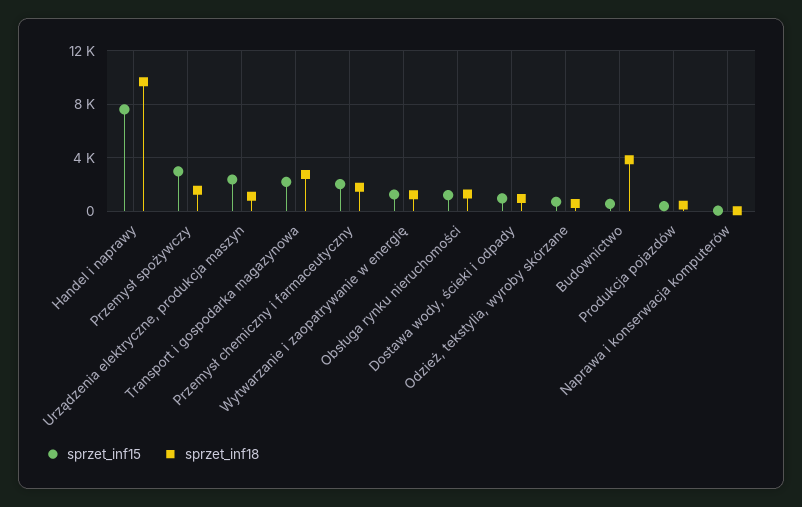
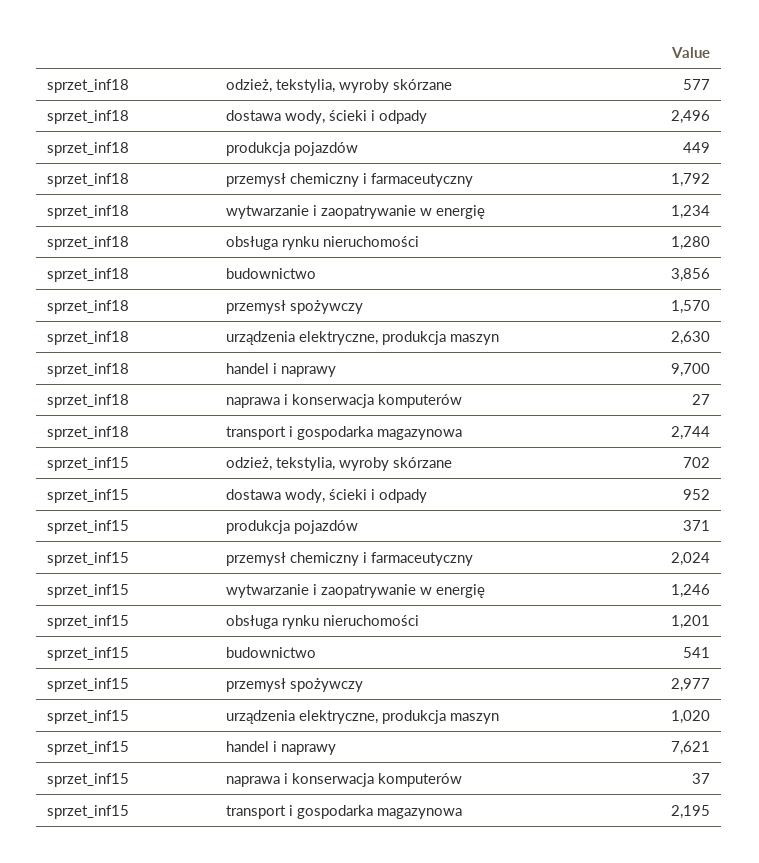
sprzet_inf15, Urządzenia elektryczne, produkcja maszyn: 2500 -> 1020
sprzet_inf18, Urządzenia elektryczne, produkcja maszyn: 1000 -> 2630
sprzet_inf18, Dostawa wody, ścieki i odpady: 1000 -> 2496

